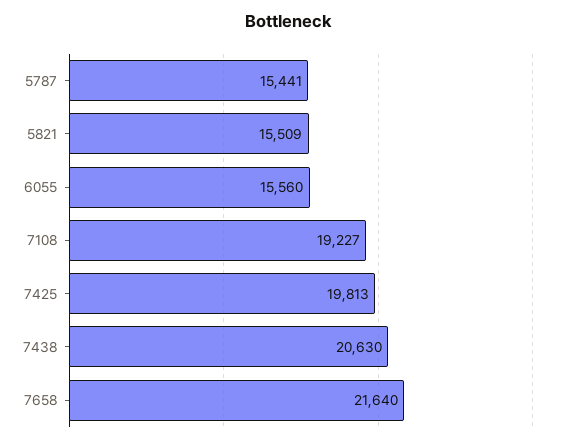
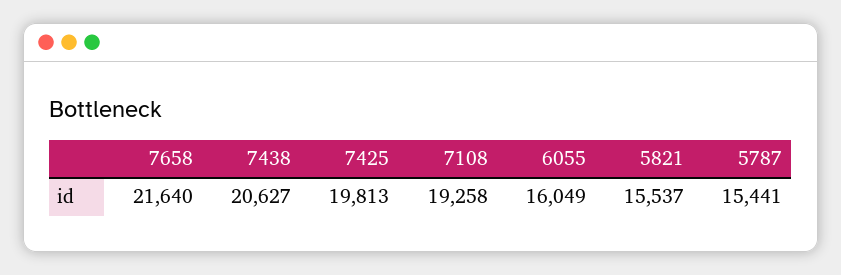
5821: 15509 -> 15537
6055: 15560 -> 16049
7108: 19227 -> 19258
7438: 20630 -> 20627

